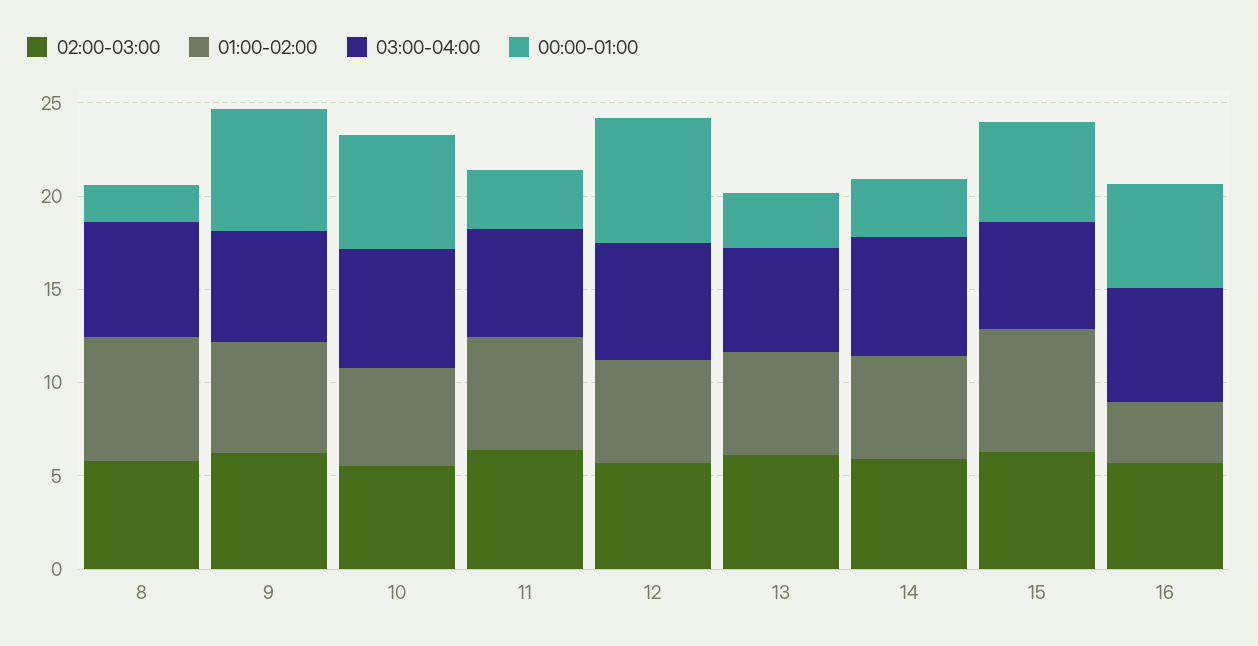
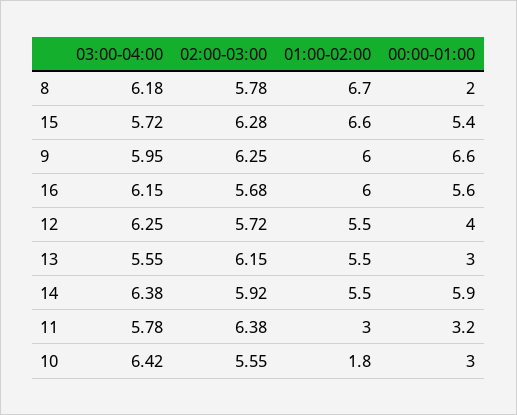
01:00-02:00, 10: 5 -> 1.8
00:00-01:00, 10: 6 -> 3
01:00-02:00, 11: 6 -> 3
00:00-01:00, 12: 7 -> 4
00:00-01:00, 14: 3 -> 5.9
01:00-02:00, 16: 3 -> 6

